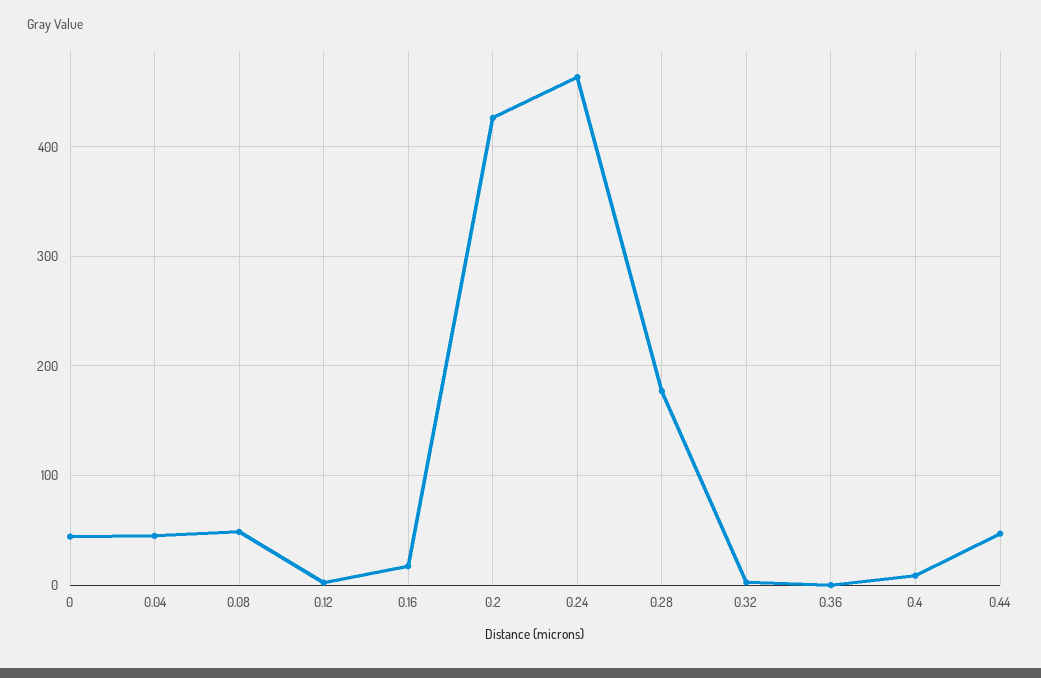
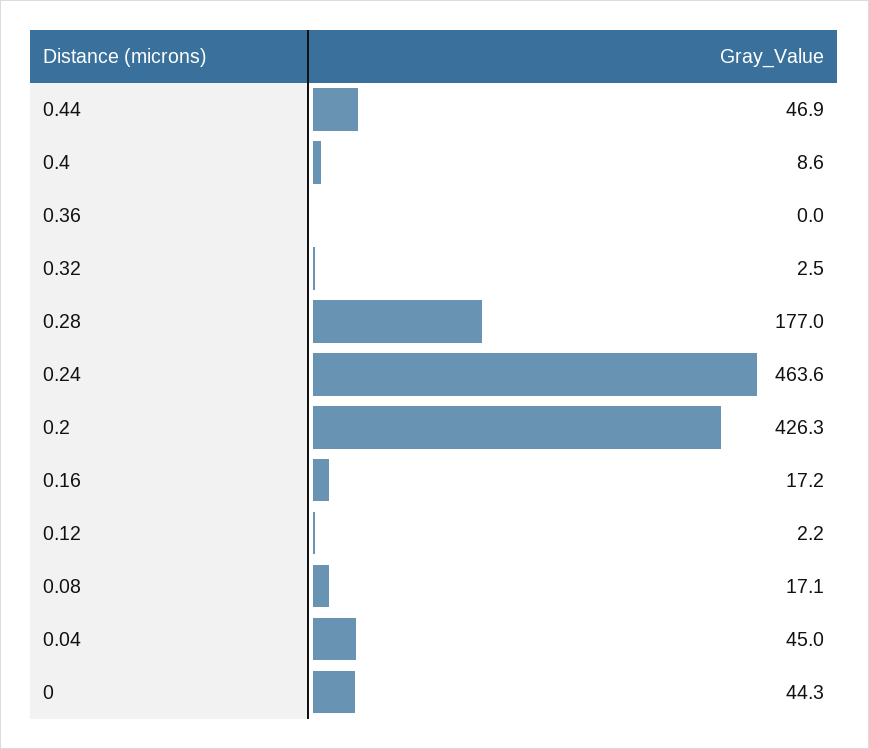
0.08: 50 -> 17.1

